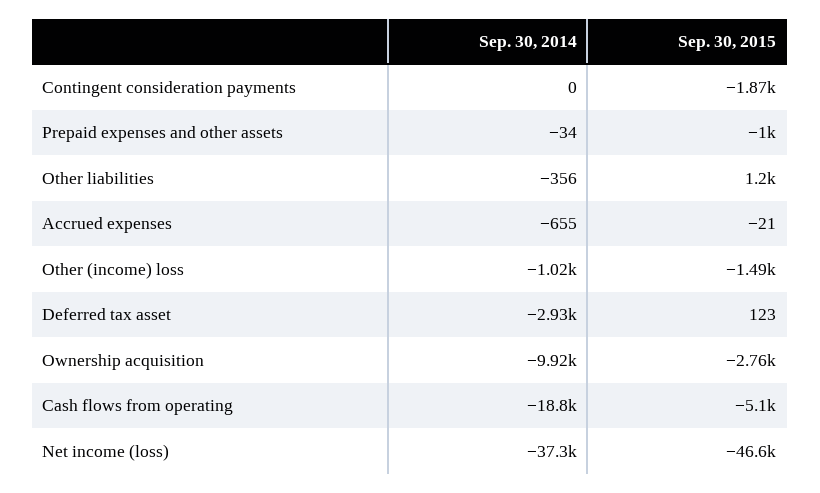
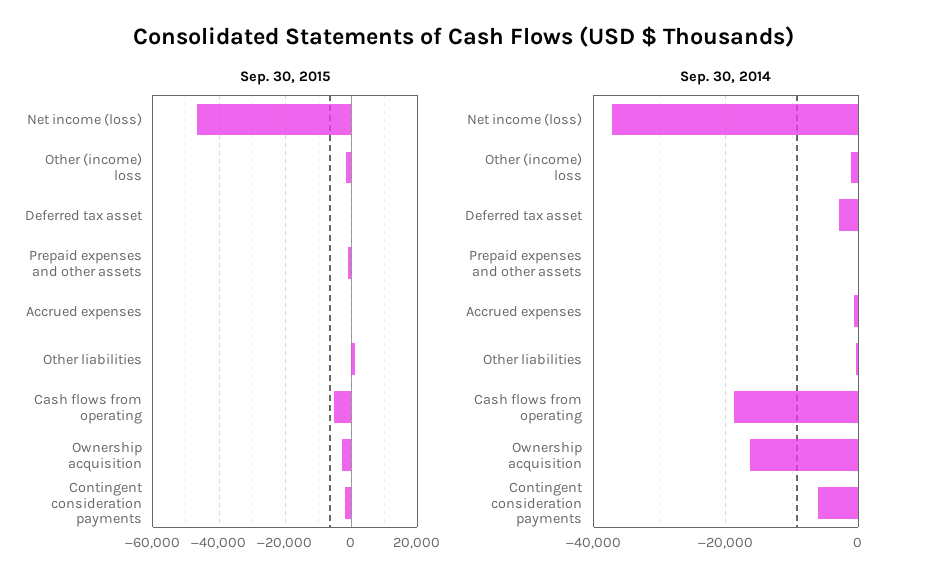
Sep. 30, 2014, Contingent consideration payments: 0 -> -6000
Sep. 30, 2014, Ownership acquisition: -9920 -> -16000

